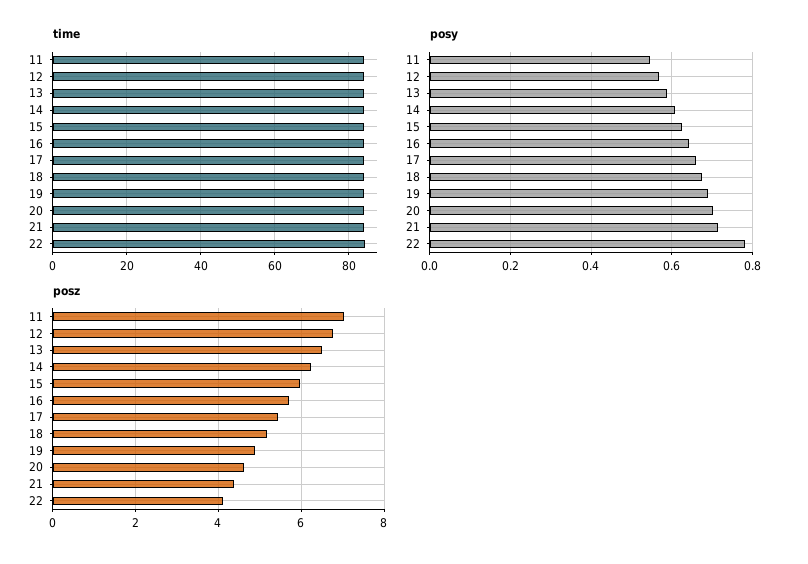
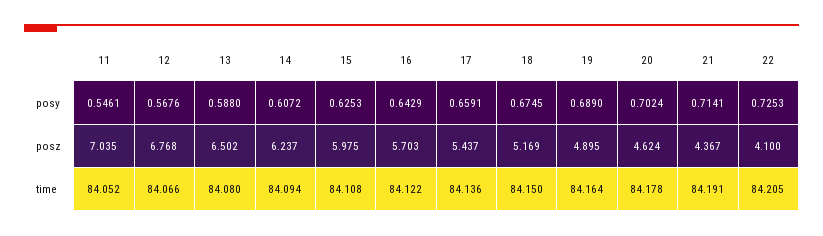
posy, 22: 0.78 -> 0.7253

